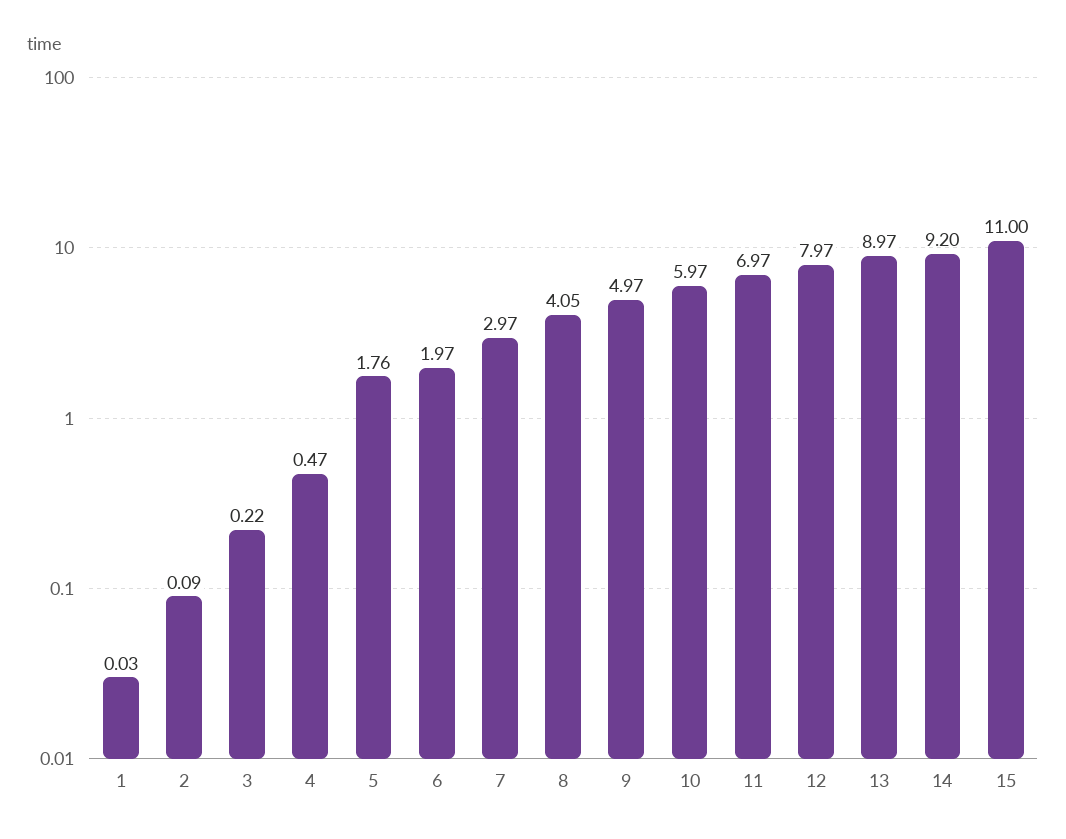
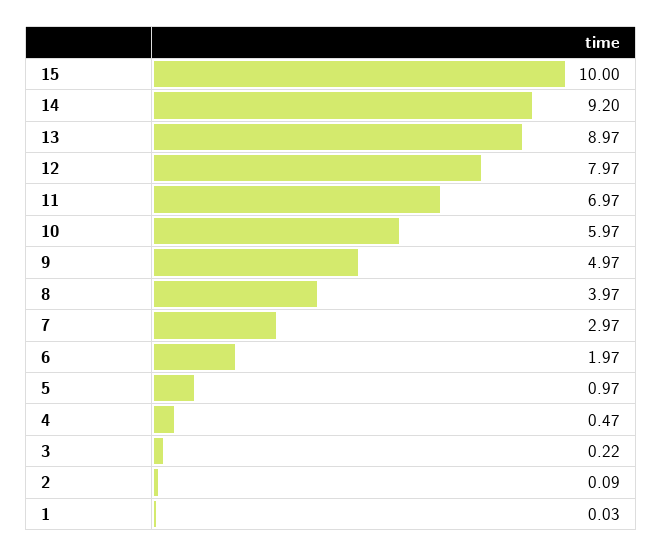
5: 1.76 -> 0.97
8: 4.05 -> 3.97
15: 11 -> 10

